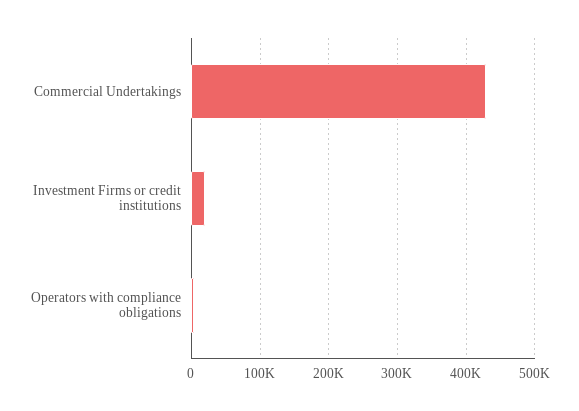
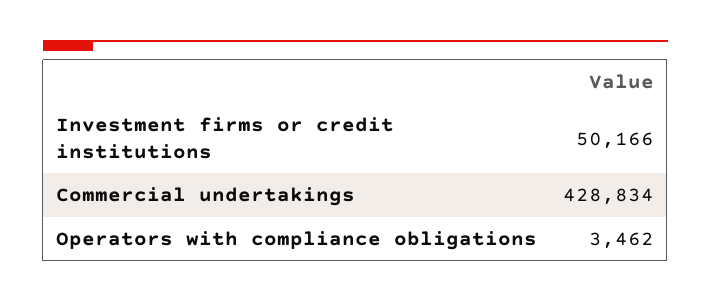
Investment Firms or credit institutions: 20000 -> 50166

